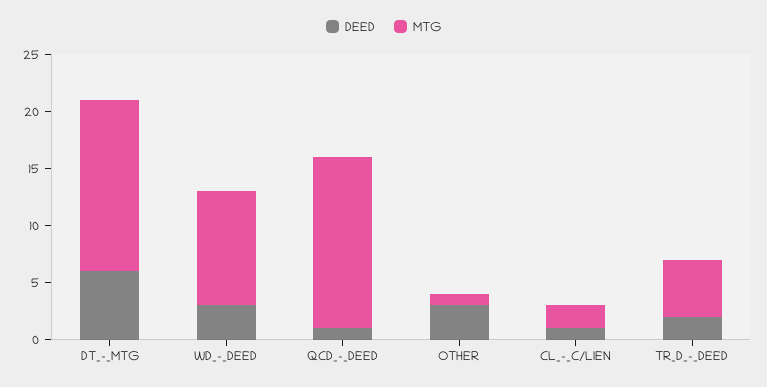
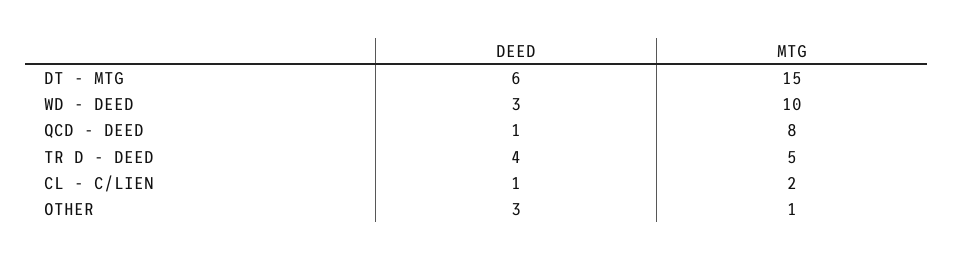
MTG, QCD_-_DEED: 15 -> 8
DEED, TR_D_-_DEED: 2 -> 4

